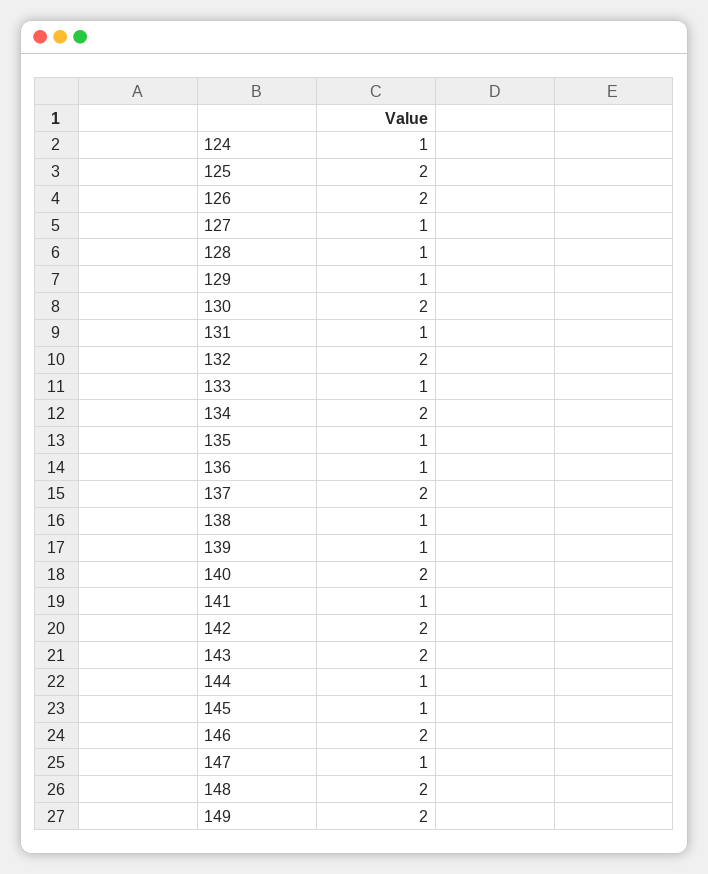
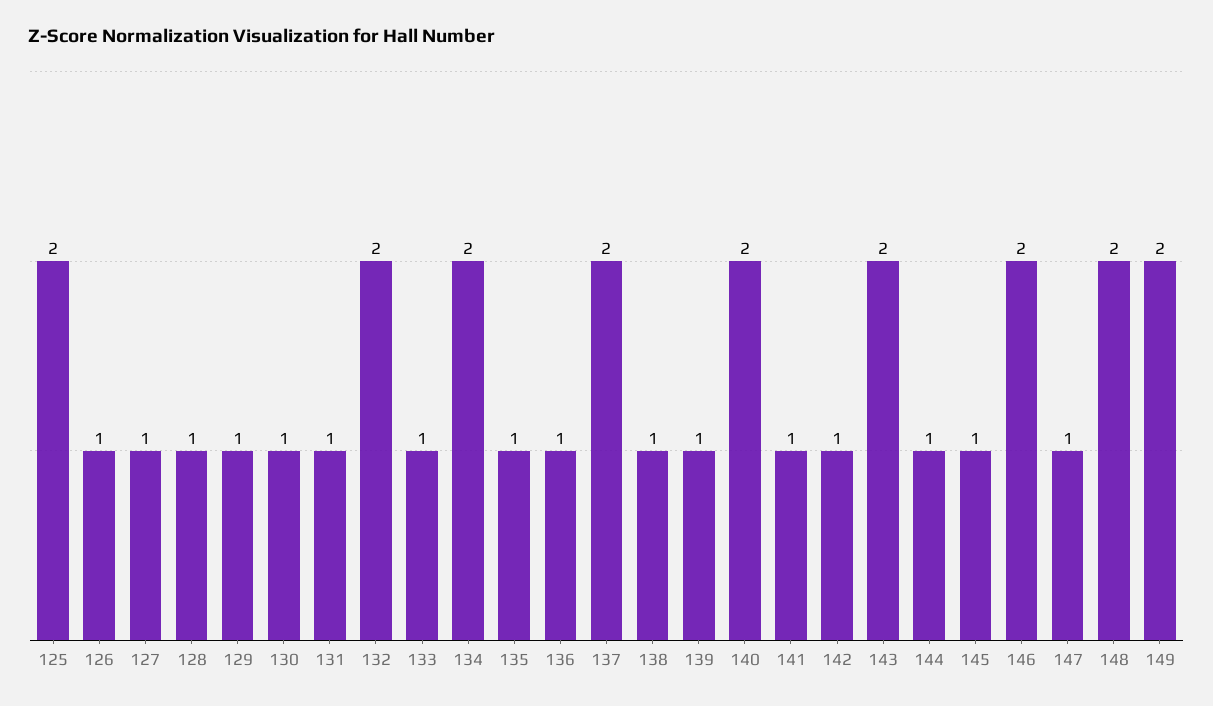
124: 1 -> none
126: 2 -> 1
130: 2 -> 1
142: 2 -> 1

